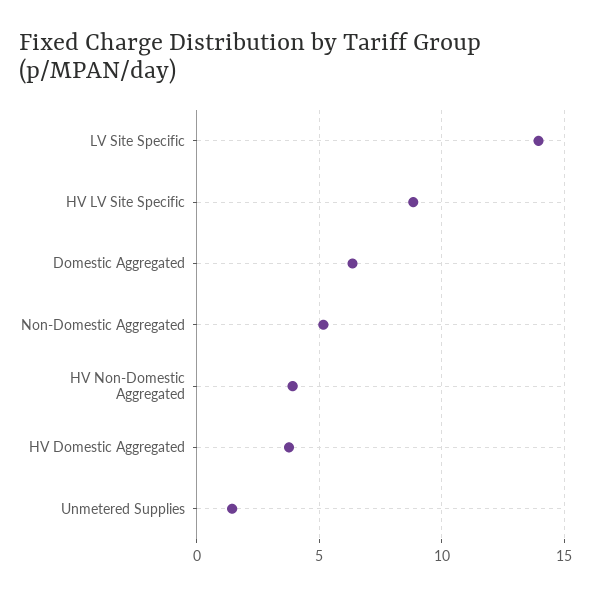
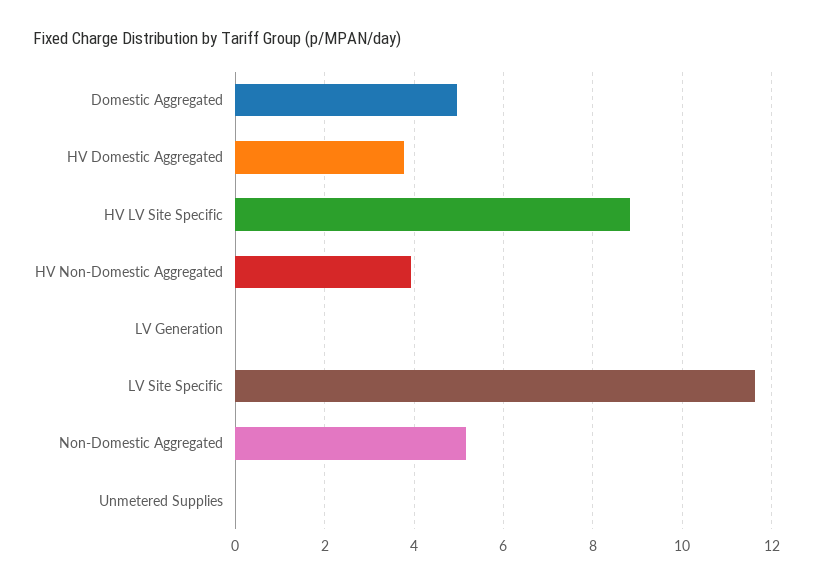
LV Site Specific: 14 -> 11.6
Domestic Aggregated: 6.5 -> 5
Unmetered Supplies: 1.5 -> 0
LV Generation: none -> 0

